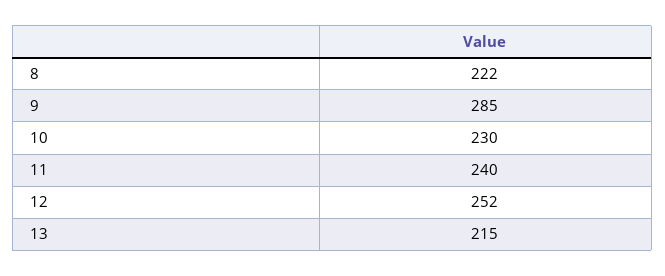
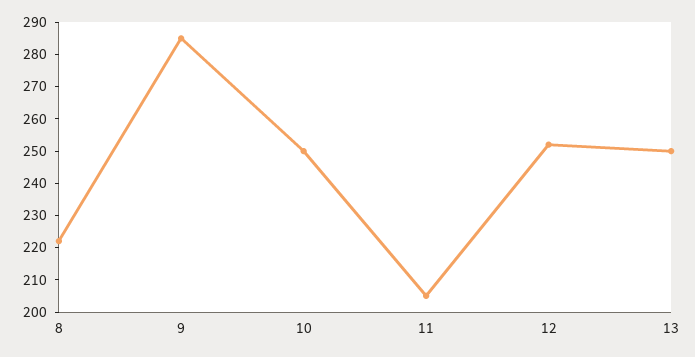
10: 230 -> 250
11: 240 -> 205
13: 215 -> 250

